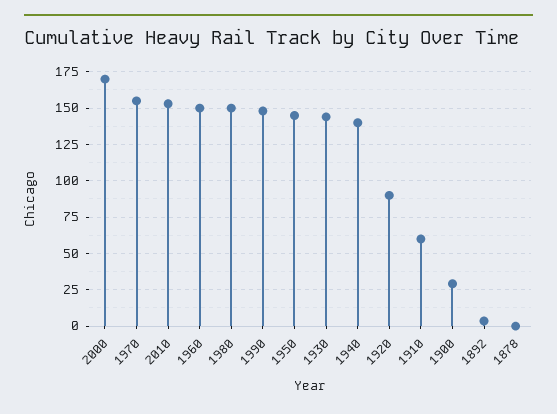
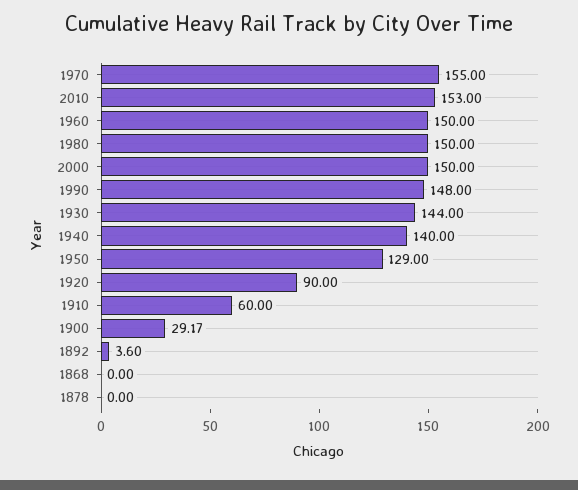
2000: 170 -> 150
1950: 145 -> 129
1868: none -> 0

